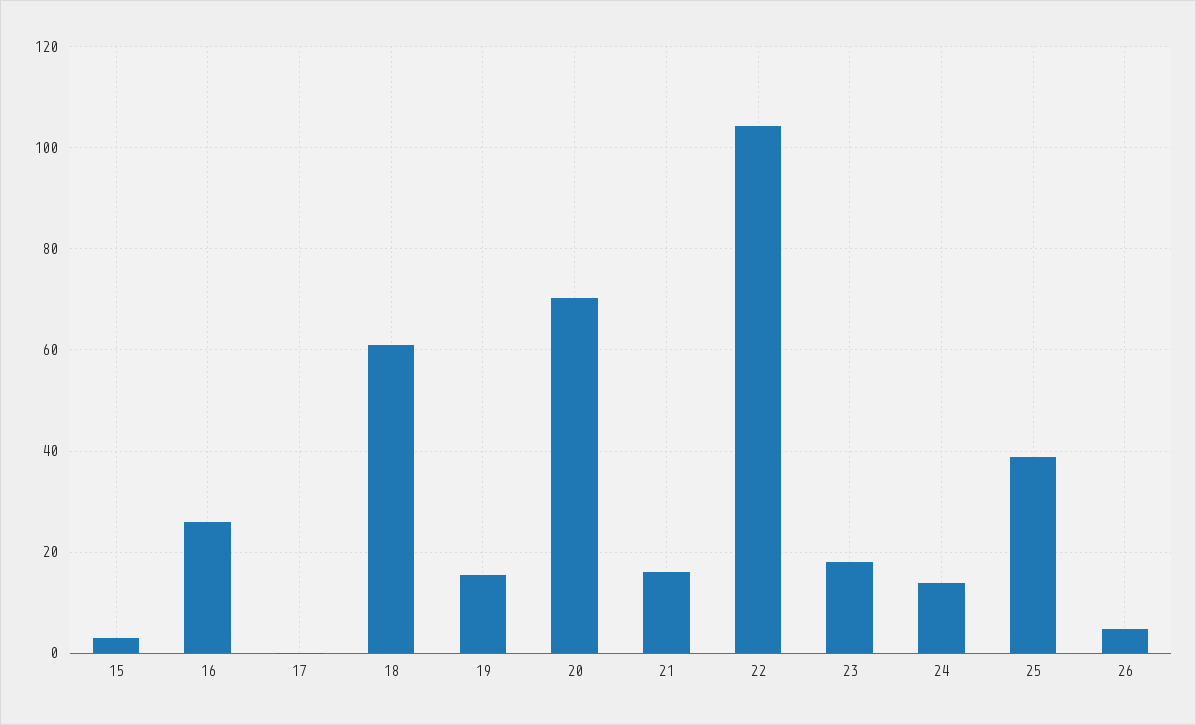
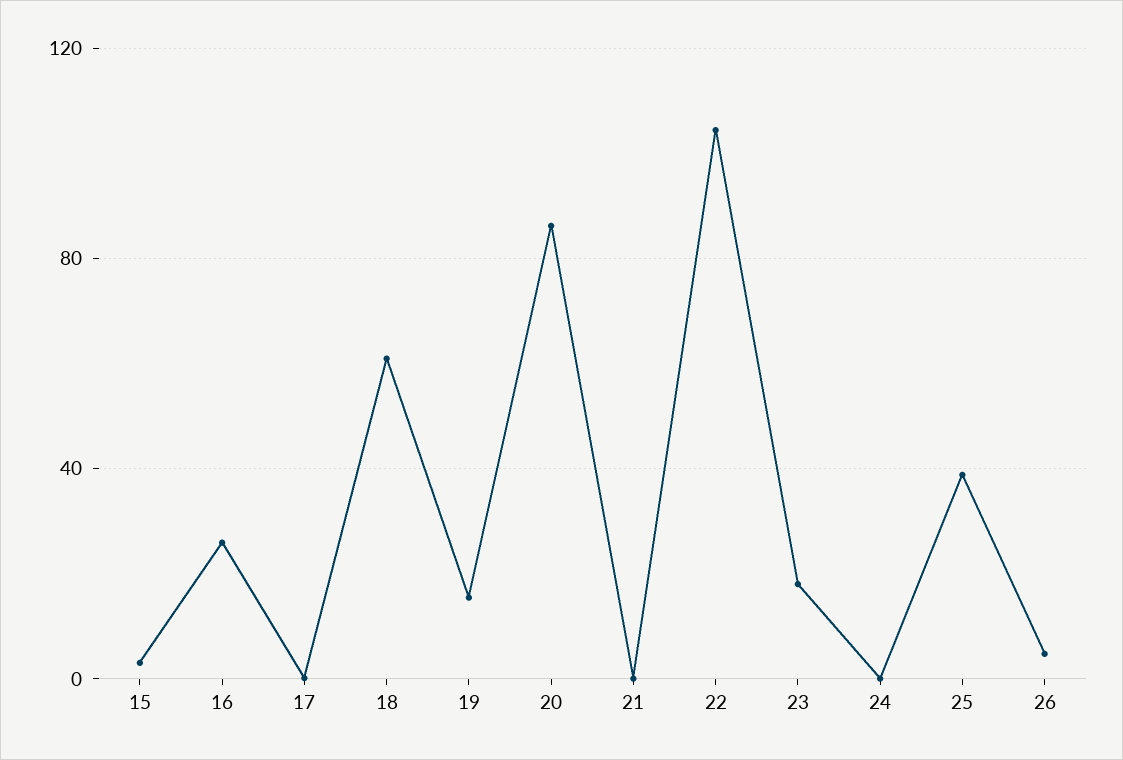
20: 70 -> 85
21: 16 -> 0
24: 14 -> 0

